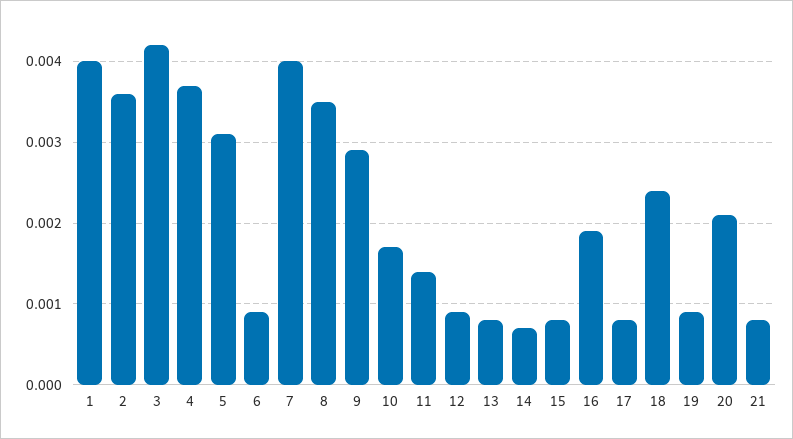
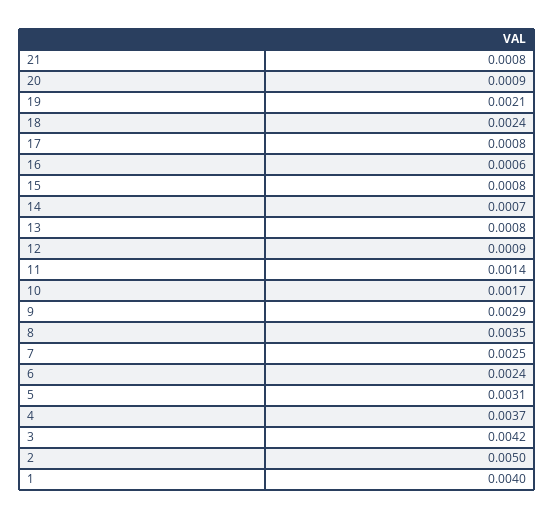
2: 0.0036 -> 0.005
6: 0.0009 -> 0.0024
7: 0.004 -> 0.0025
16: 0.0019 -> 0.0006
19: 0.0009 -> 0.0021
20: 0.0021 -> 0.0009

